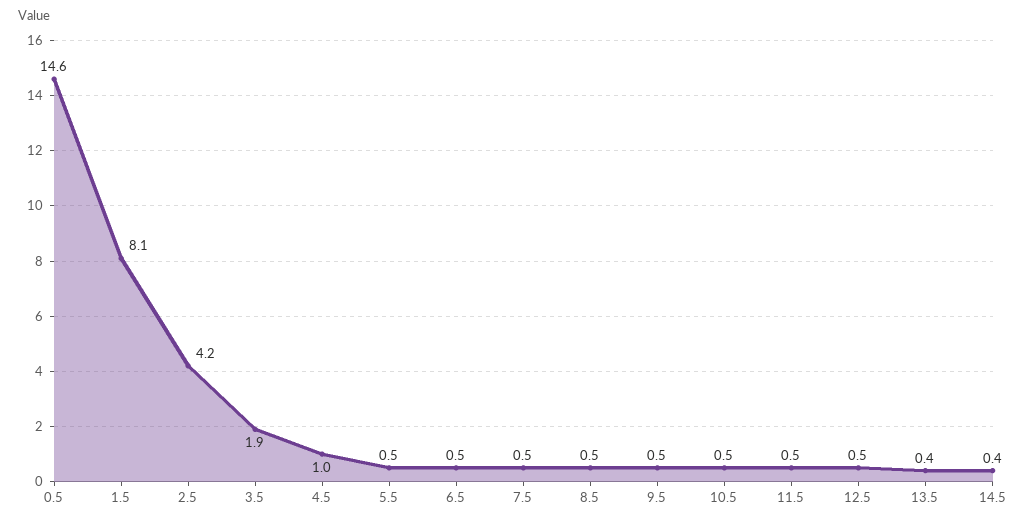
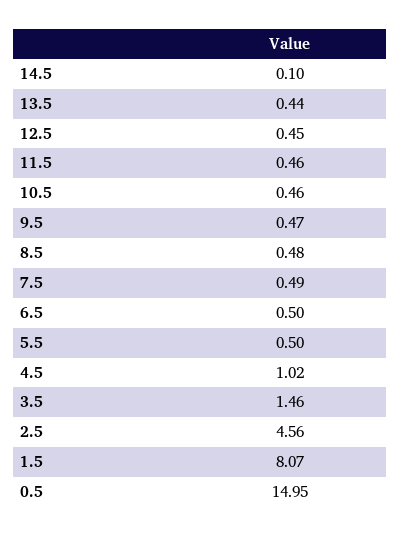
0.5: 14.6 -> 14.95
2.5: 4.2 -> 4.56
3.5: 1.9 -> 1.46
14.5: 0.4 -> 0.1

